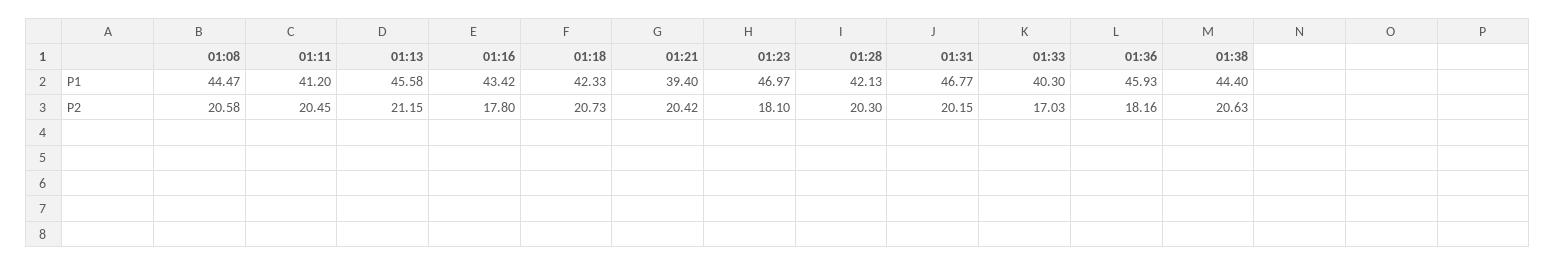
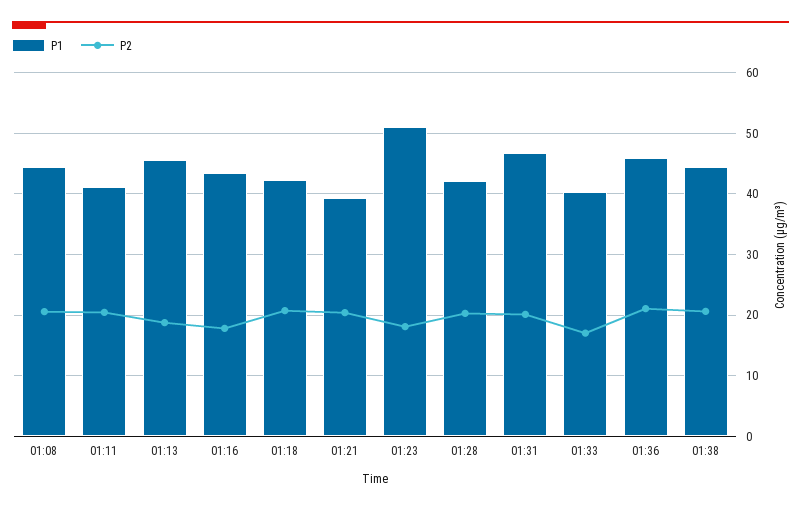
P1, 01:23: 46.97 -> 51
P2, 01:13: 21.15 -> 19
P2, 01:36: 18.16 -> 21

